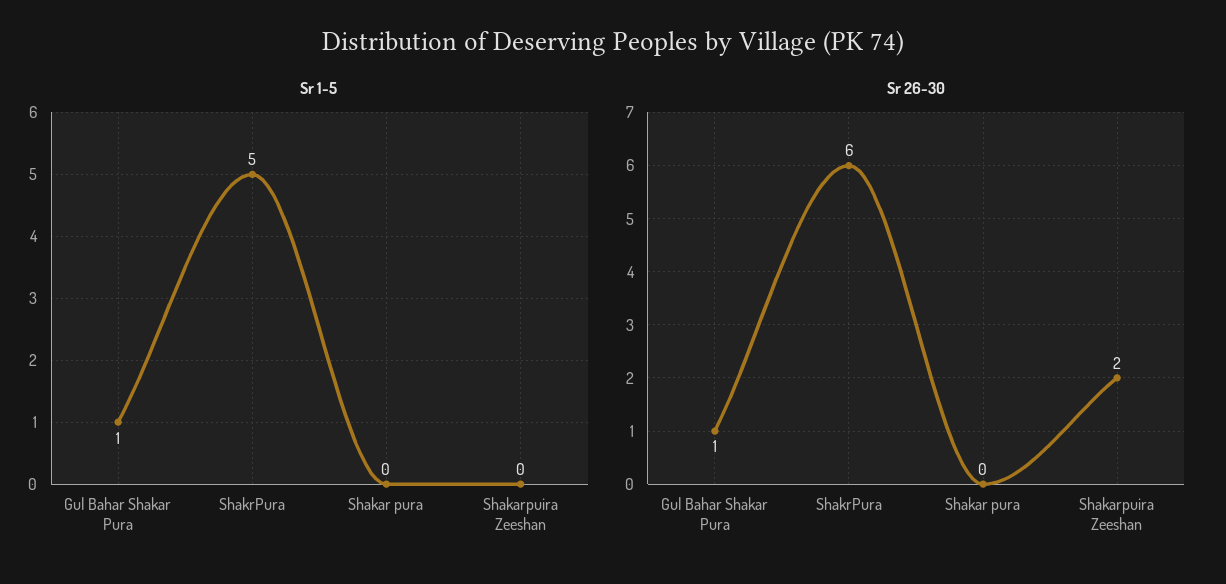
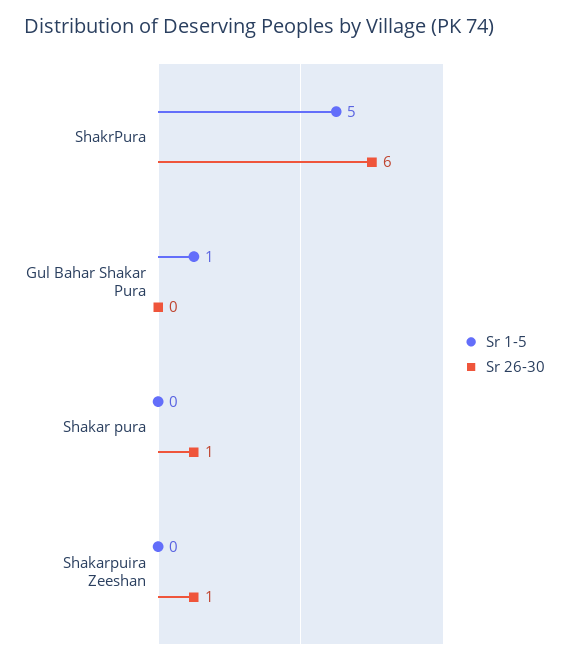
Sr 26-30, Gul Bahar Shakar Pura: 1 -> 0
Sr 26-30, Shakar pura: 0 -> 1
Sr 26-30, Shakarpuira Zeeshan: 2 -> 1

